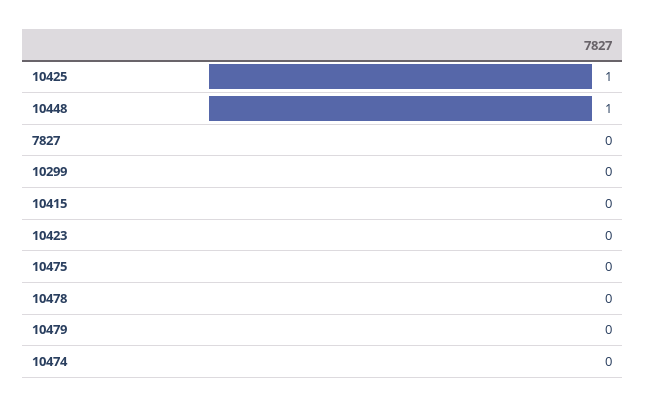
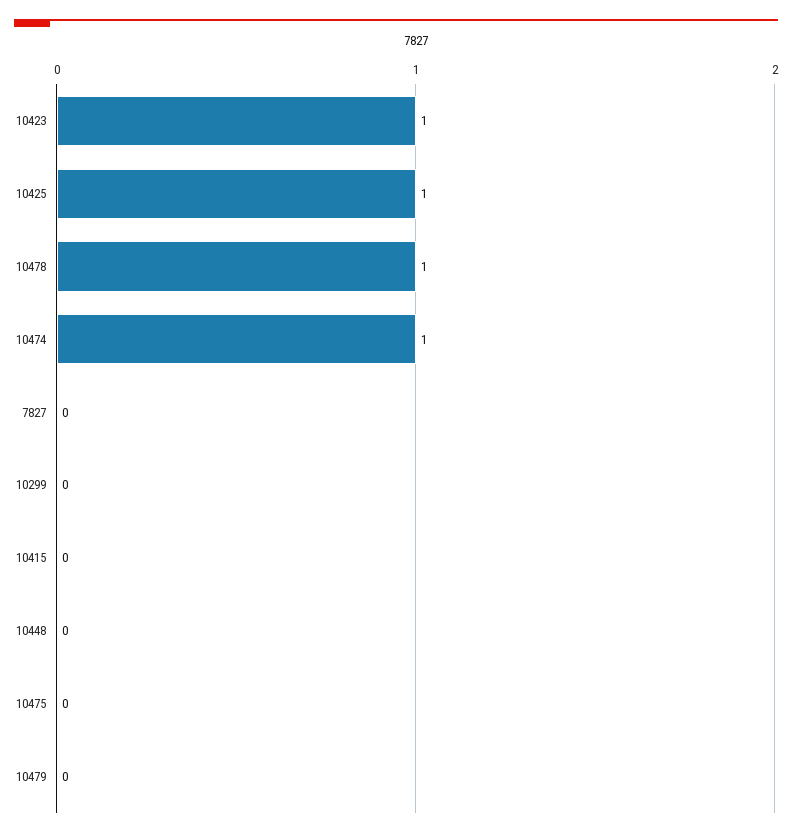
10448: 1 -> 0
10423: 0 -> 1
10478: 0 -> 1
10474: 0 -> 1

